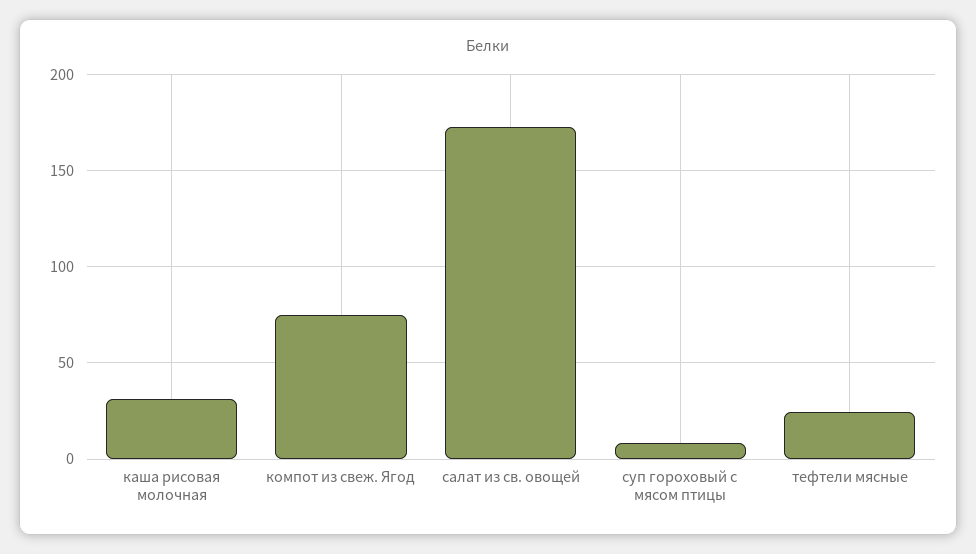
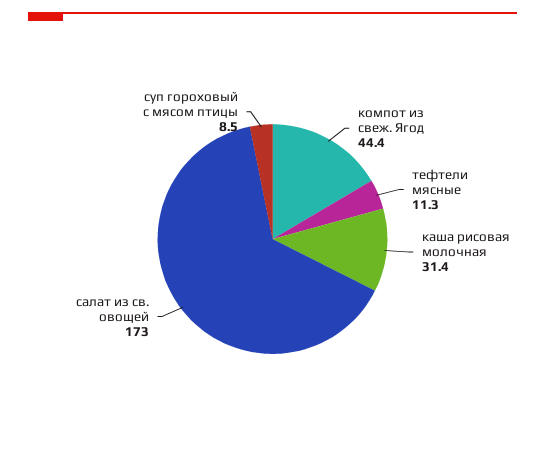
компот из свеж. Ягод: 75 -> 44.4
тефтели мясные: 25 -> 11.3

